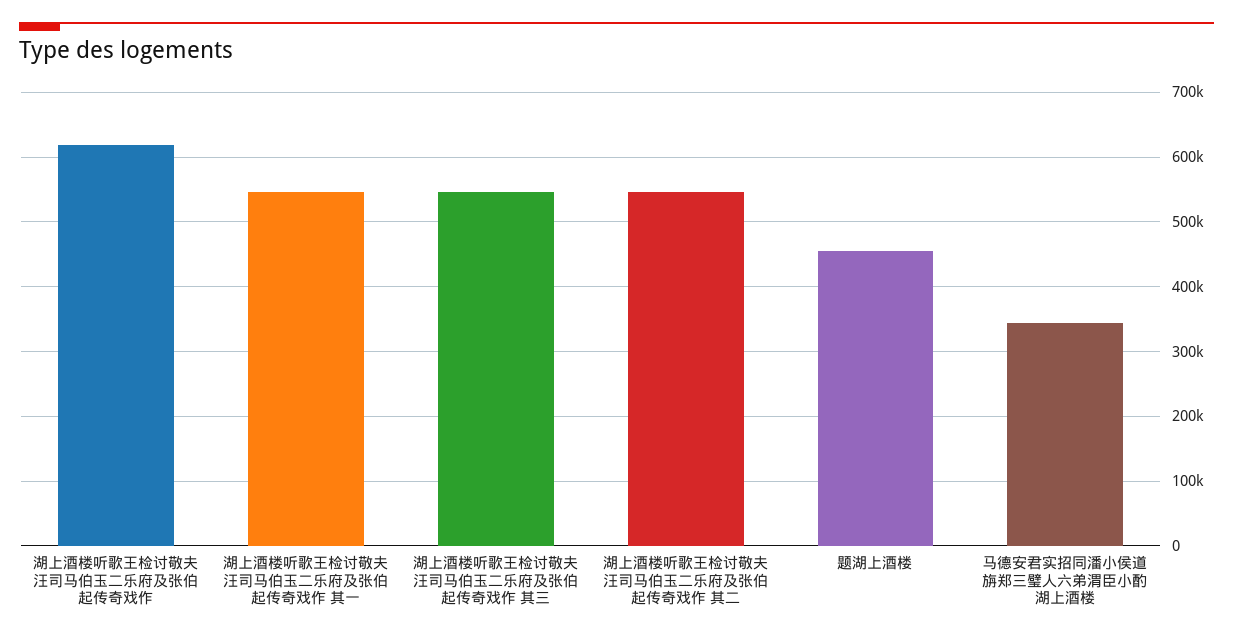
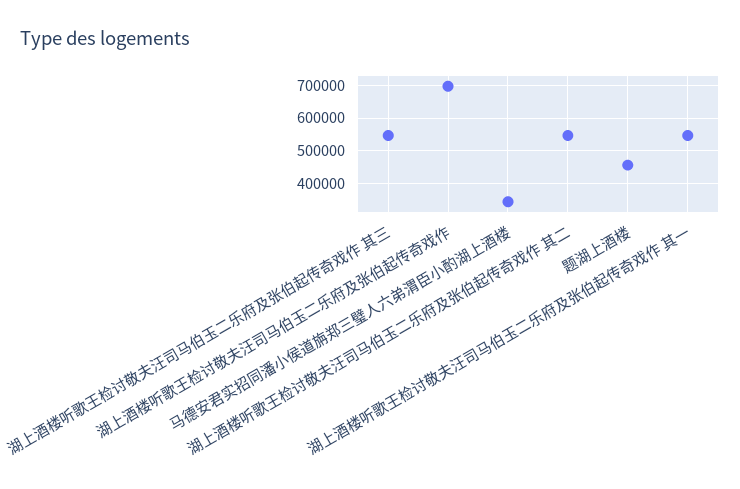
湖上酒楼听歌王检讨敬夫汪司马伯玉二乐府及张伯起传奇戏作: 620000 -> 700000

